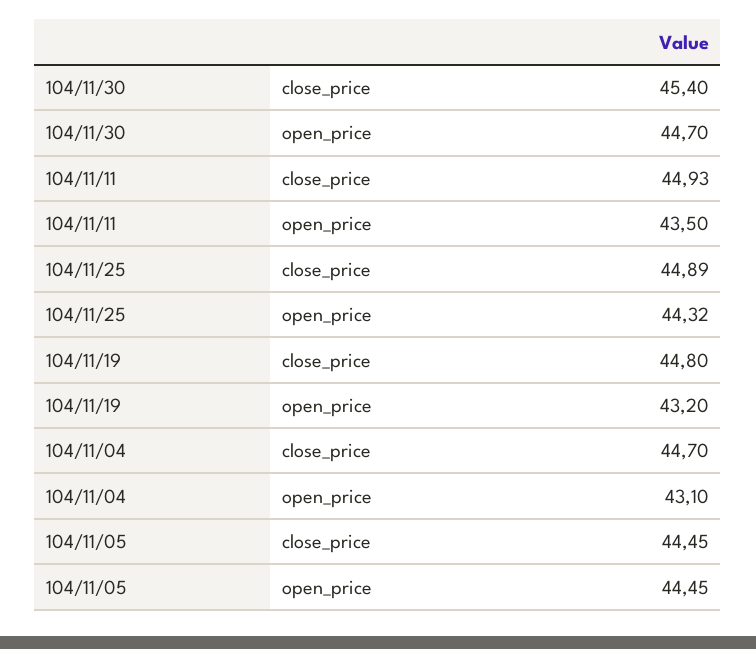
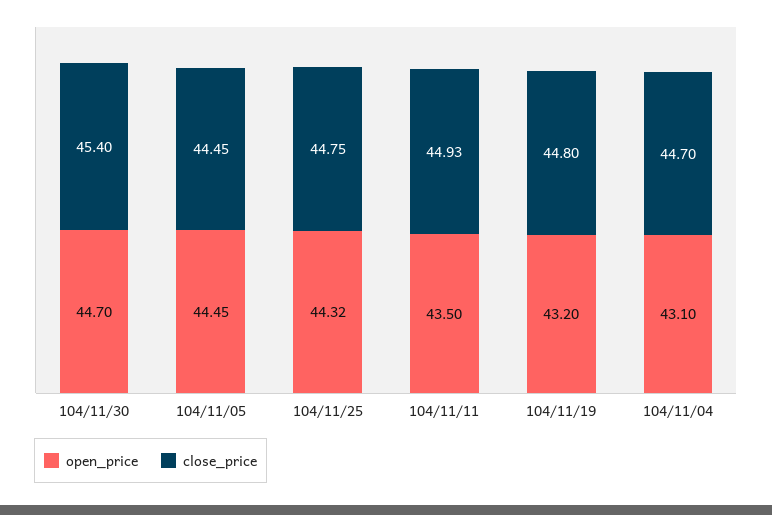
close_price, 104/11/25: 44.89 -> 44.75

